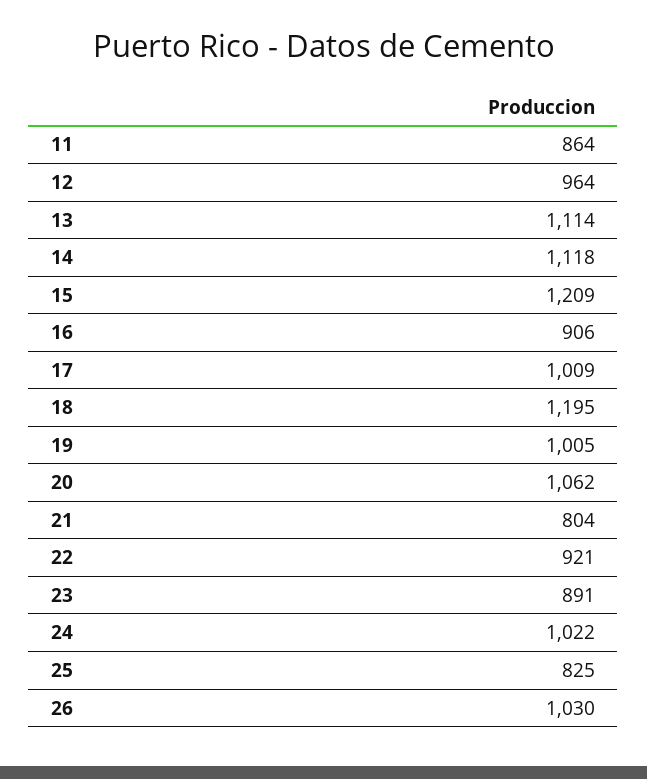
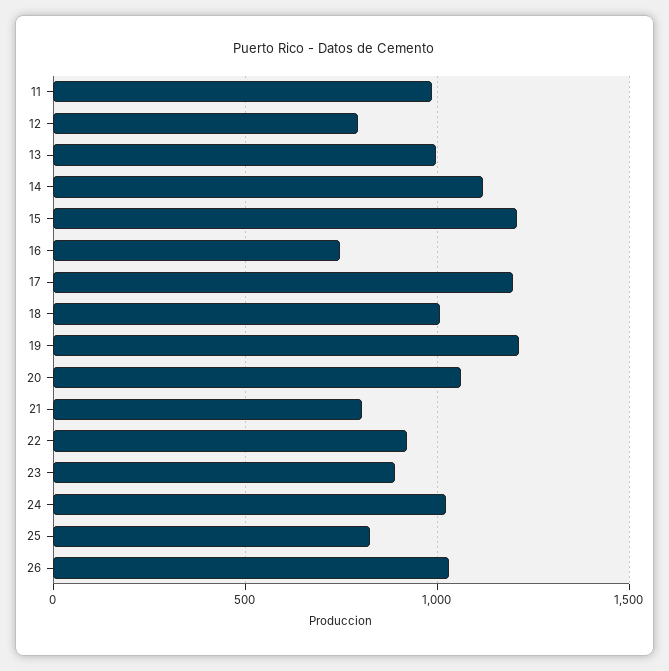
11: 864 -> 1000
12: 964 -> 800
13: 1114 -> 1000
16: 906 -> 750
17: 1009 -> 1200
18: 1195 -> 1000
19: 1005 -> 1200

